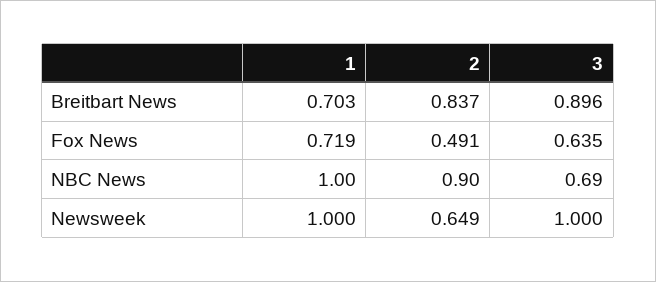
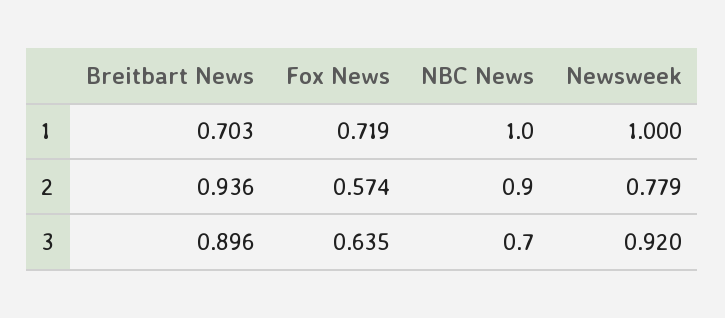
2, Breitbart News: 0.837 -> 0.936
2, Fox News: 0.491 -> 0.574
3, NBC News: 0.69 -> 0.7
2, Newsweek: 0.649 -> 0.779
3, Newsweek: 1 -> 0.92

